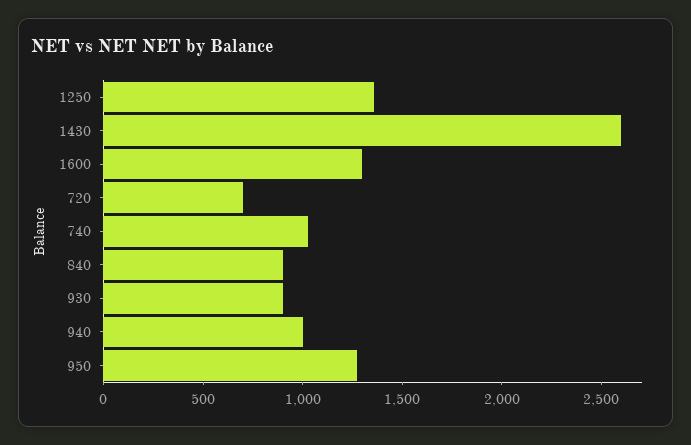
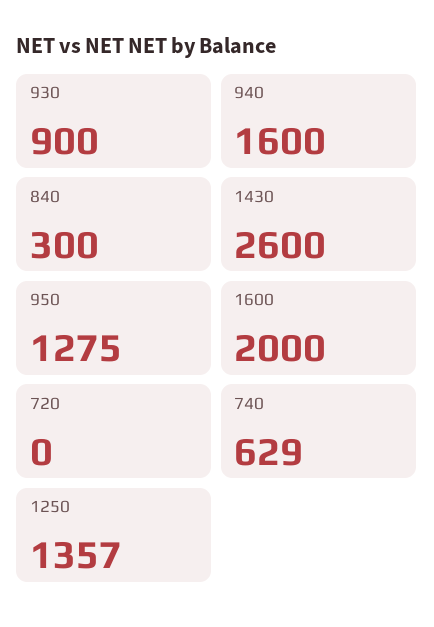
1600: 1300 -> 2000
720: 700 -> 0
740: 1000 -> 629
840: 900 -> 300
940: 1000 -> 1600

